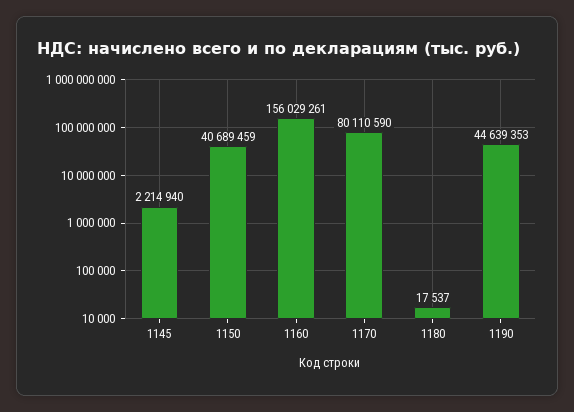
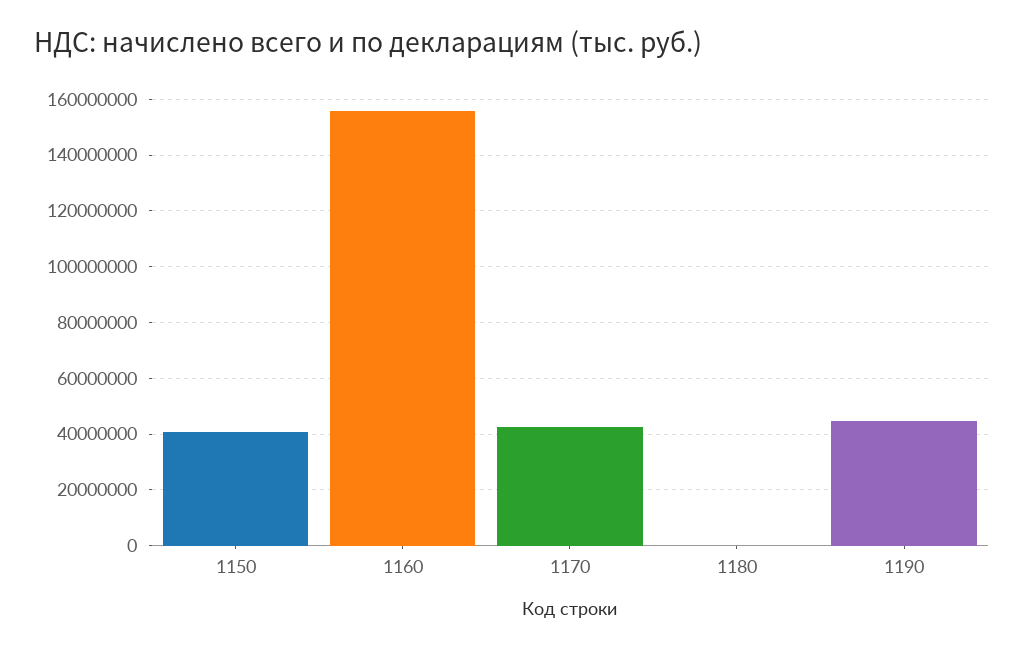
1145: 2214940 -> none
1170: 80110590 -> 42500000

